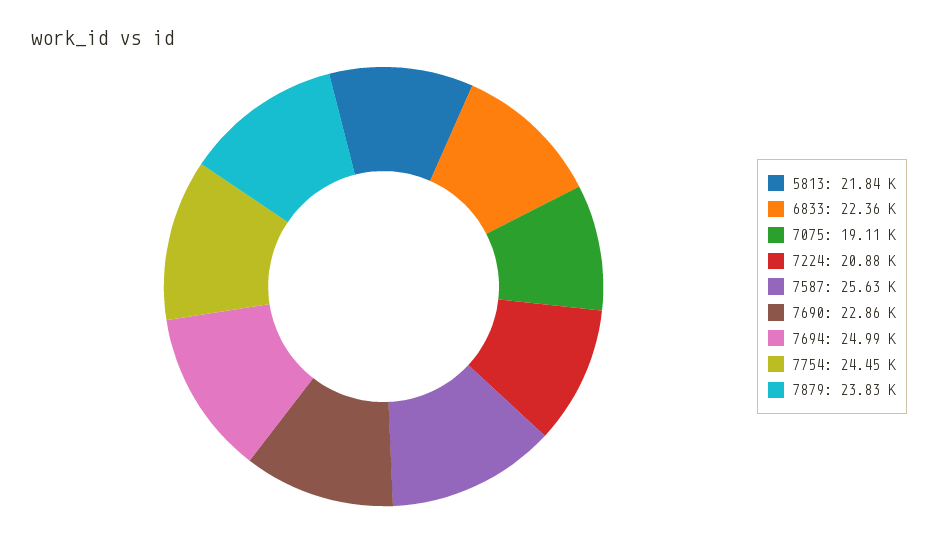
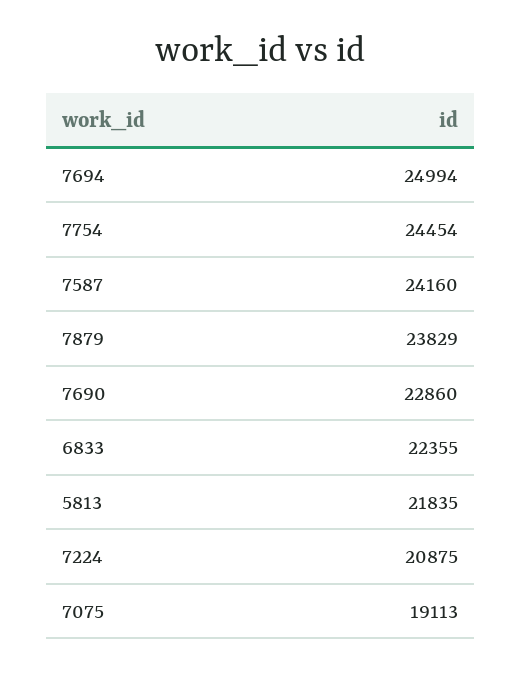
7587: 25630 -> 24160

